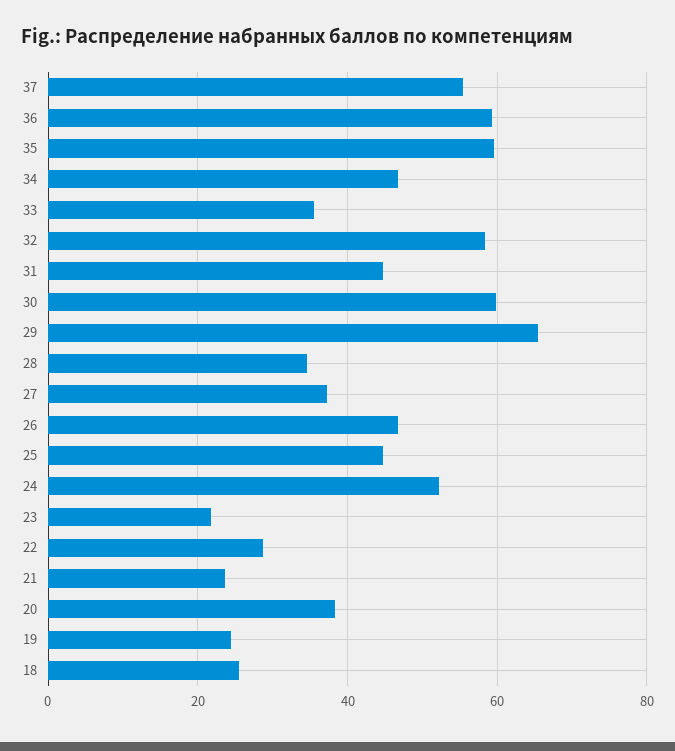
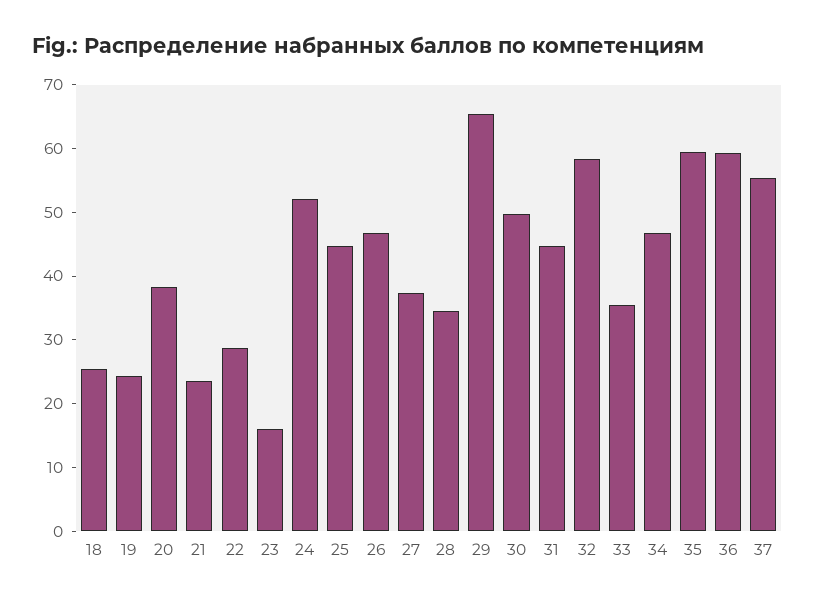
30: 60 -> 50
23: 22 -> 16

